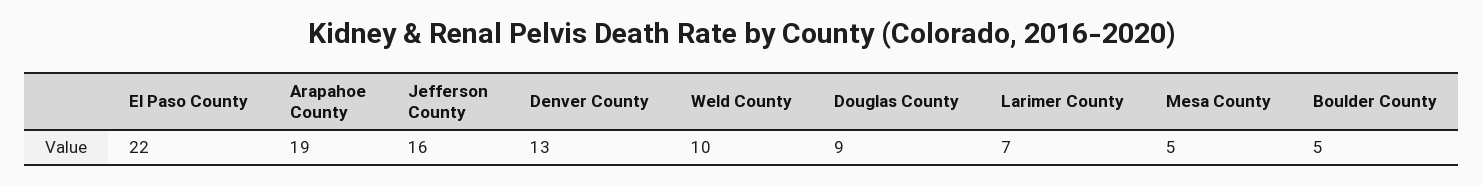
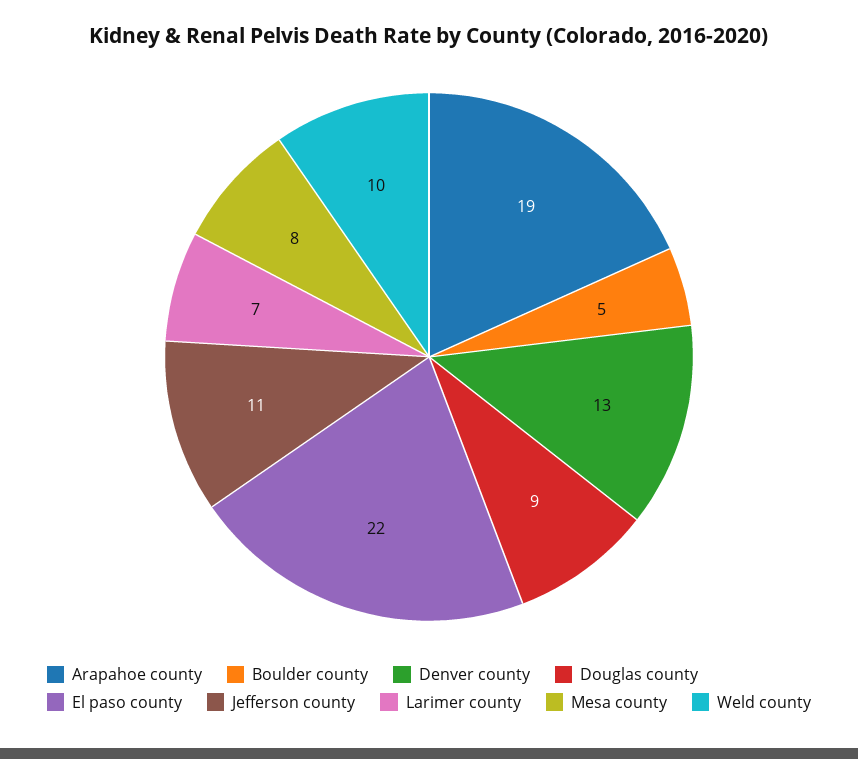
Jefferson County: 16 -> 11
Mesa County: 5 -> 8

